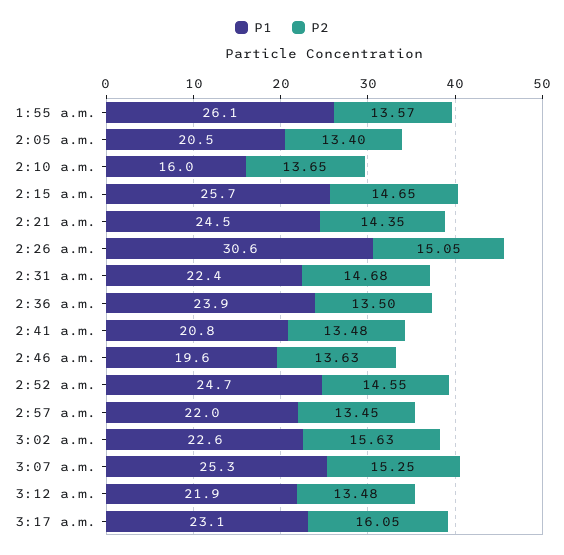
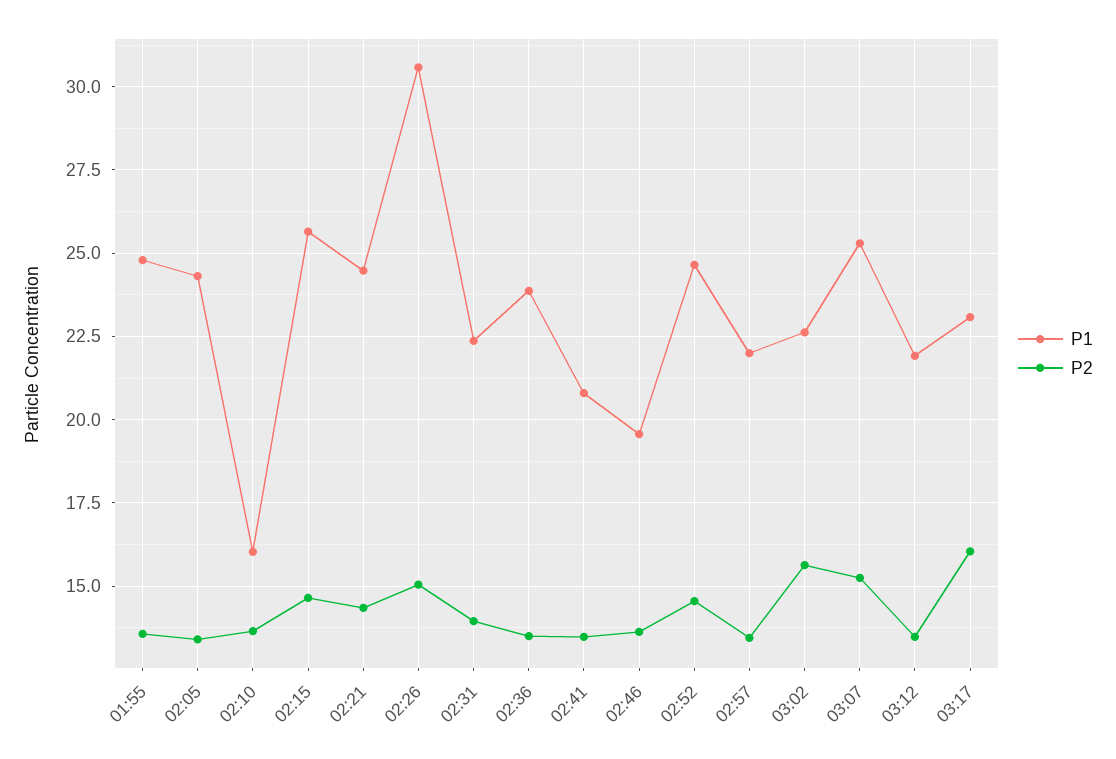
P1, 1:55 a.m.: 26.1 -> 24.75
P1, 2:05 a.m.: 20.5 -> 24.25
P2, 2:31 a.m.: 14.68 -> 14

